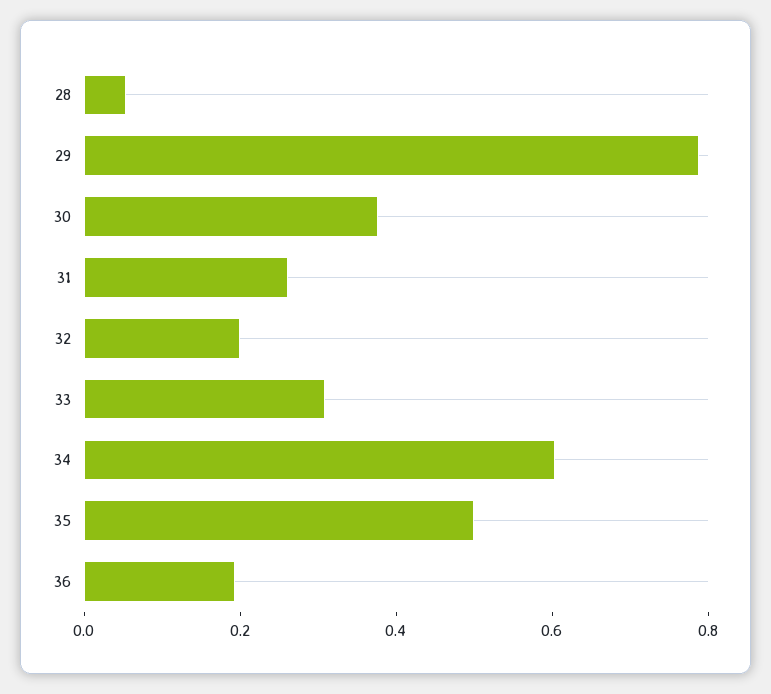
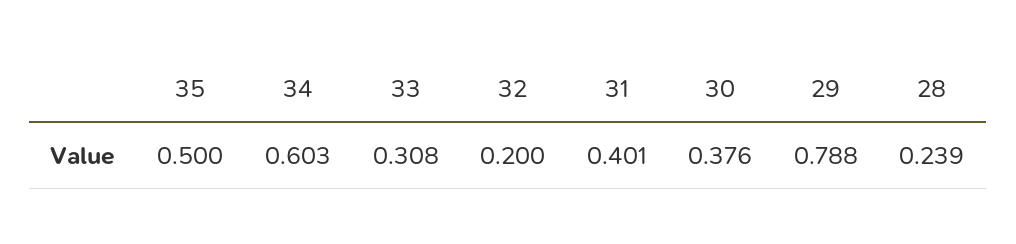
28: 0.05 -> 0.239
31: 0.25 -> 0.401
36: 0.2 -> none

